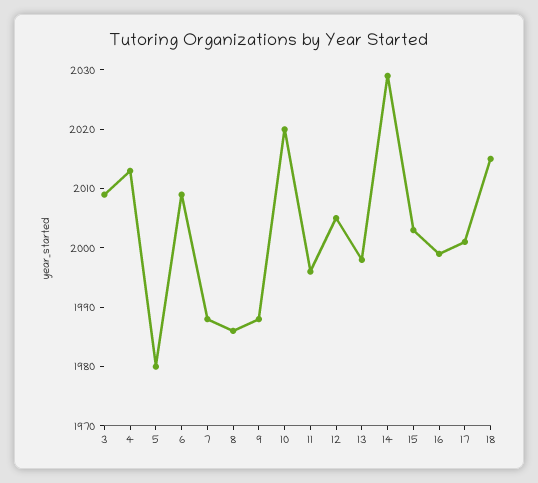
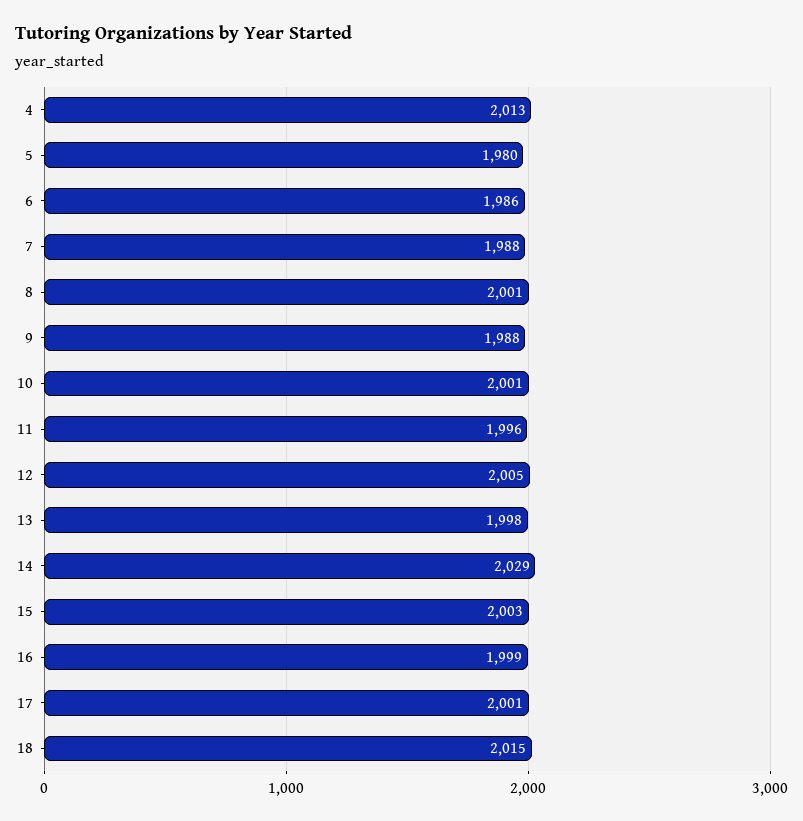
3: 2010 -> none
6: 2010 -> 1986
8: 1985 -> 2001
10: 2020 -> 2001

